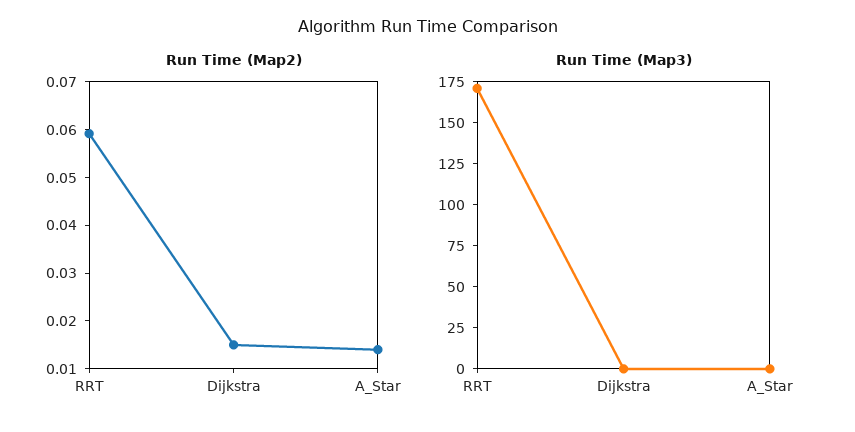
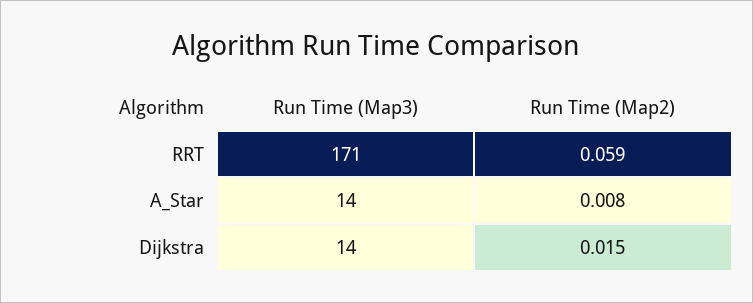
Run Time (Map2), A_Star: 0.014 -> 0.008
Run Time (Map3), Dijkstra: 0 -> 14
Run Time (Map3), A_Star: 0 -> 14

